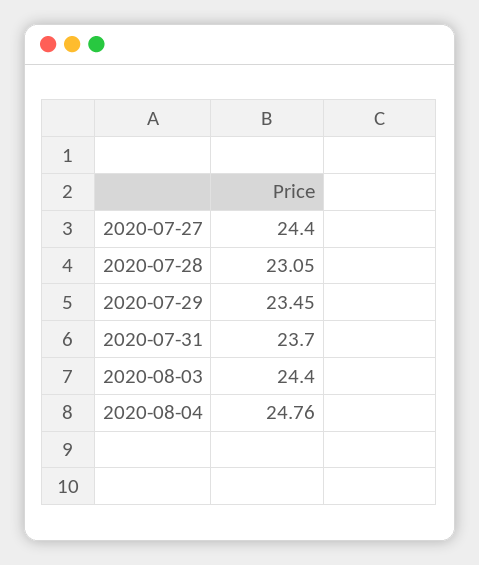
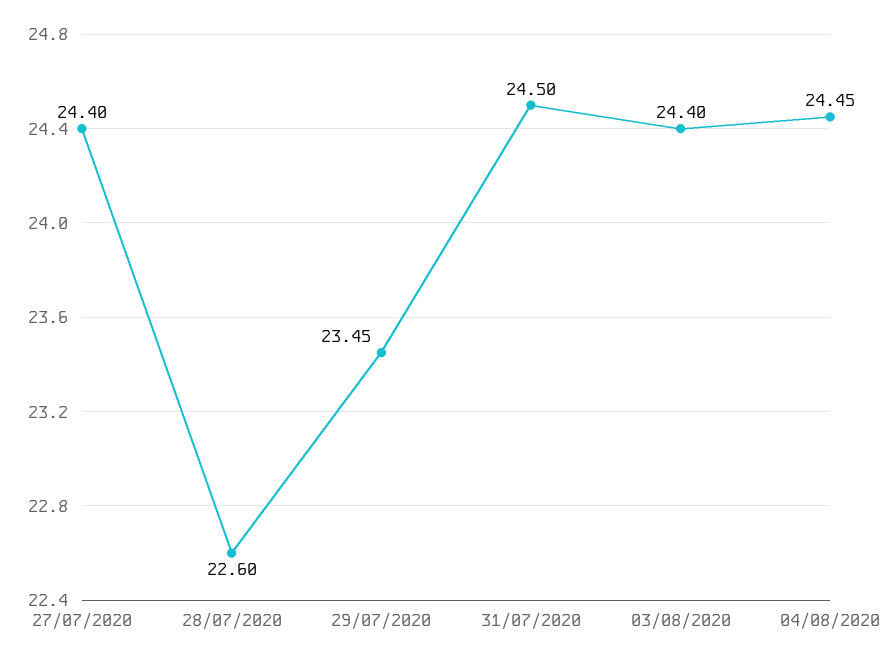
2020-07-28: 23.05 -> 22.6
2020-07-31: 23.7 -> 24.5
2020-08-04: 24.76 -> 24.45

